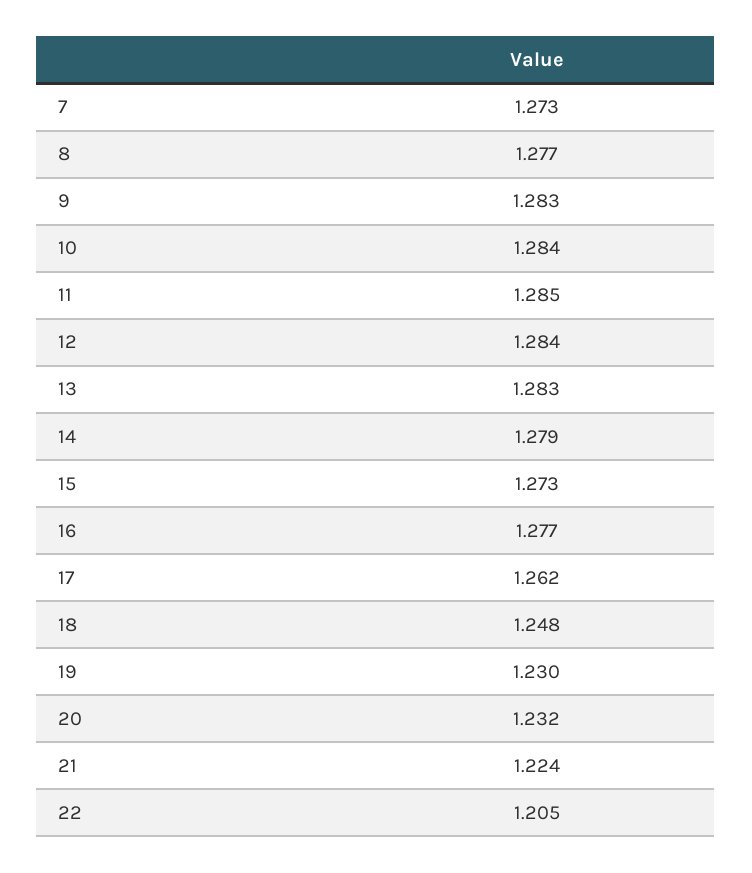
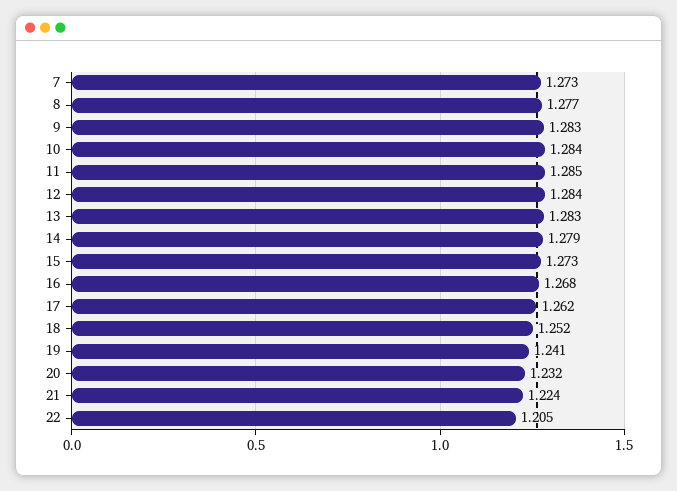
16: 1.277 -> 1.268
18: 1.248 -> 1.252
19: 1.23 -> 1.241

